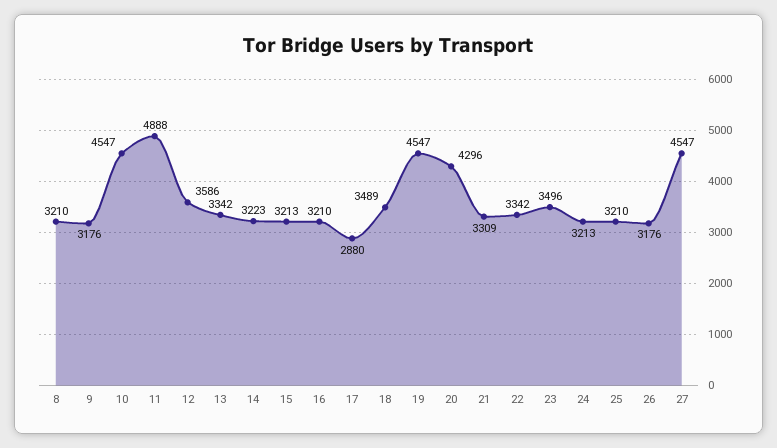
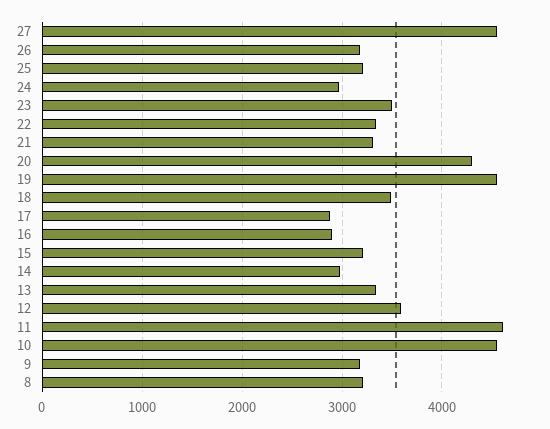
11: 4888 -> 4600
14: 3223 -> 3000
16: 3210 -> 2900
24: 3213 -> 3000

